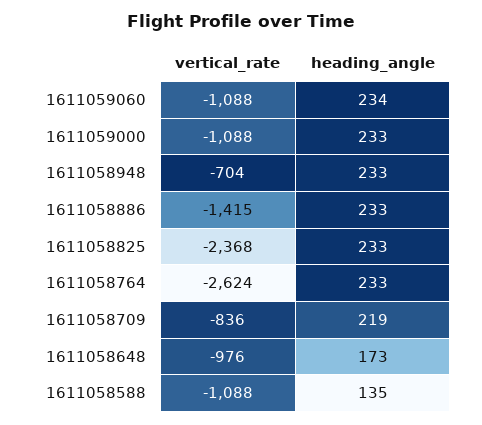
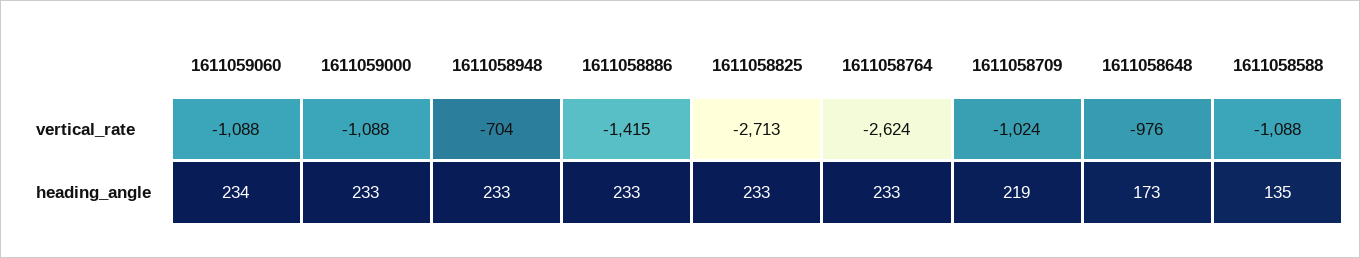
vertical_rate, 1611058825: -2368 -> -2713
vertical_rate, 1611058709: -836 -> -1024

